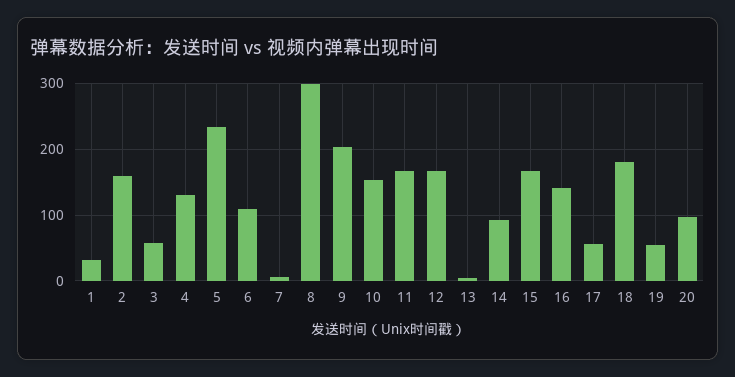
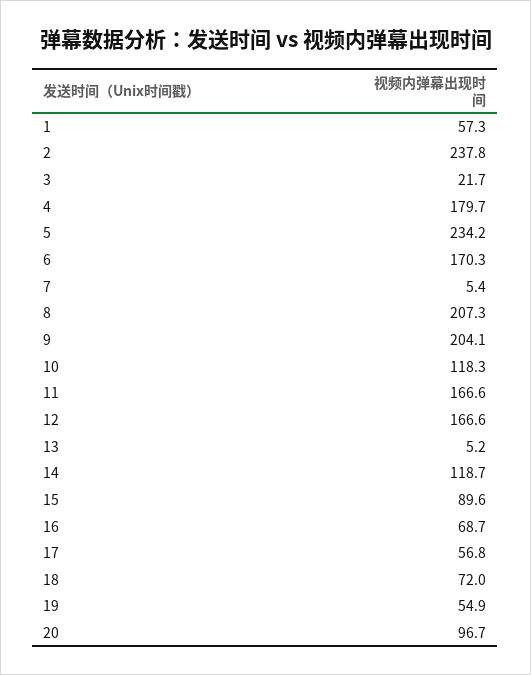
1: 30 -> 57.3
2: 160 -> 237.8
3: 60 -> 21.7
4: 130 -> 179.7
6: 110 -> 170.3
8: 300 -> 207.3
10: 150 -> 118.3
14: 90 -> 118.7
15: 170 -> 89.6
16: 140 -> 68.7
18: 180 -> 72

